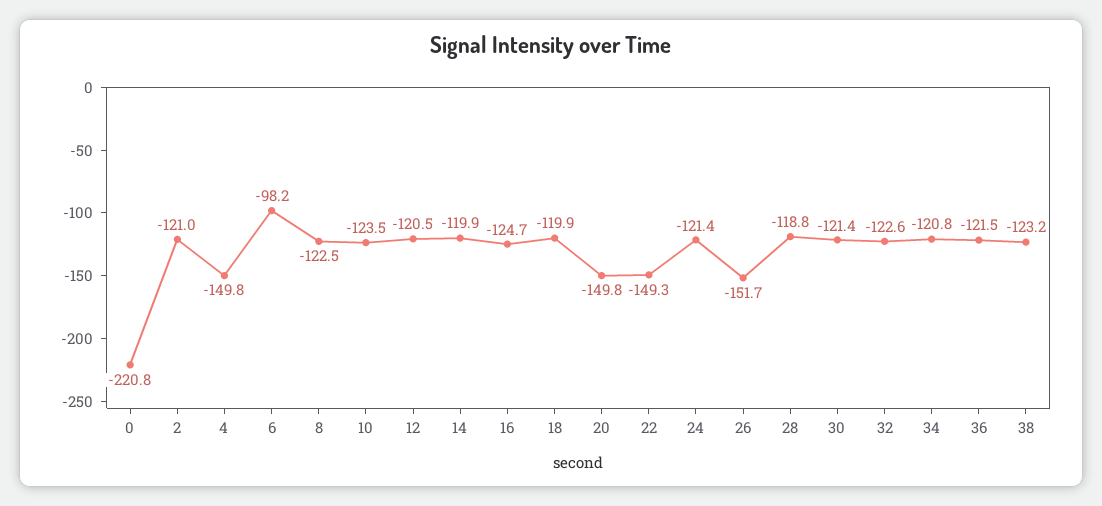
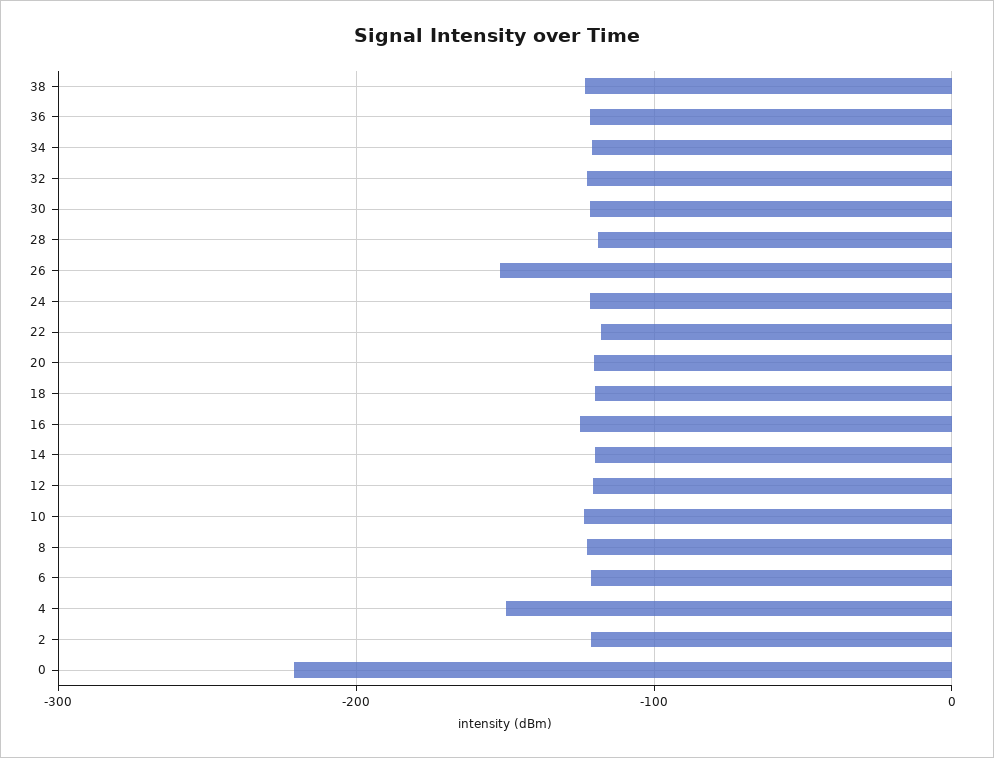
6: -98.2 -> -120
20: -149.8 -> -120
22: -149.3 -> -120

